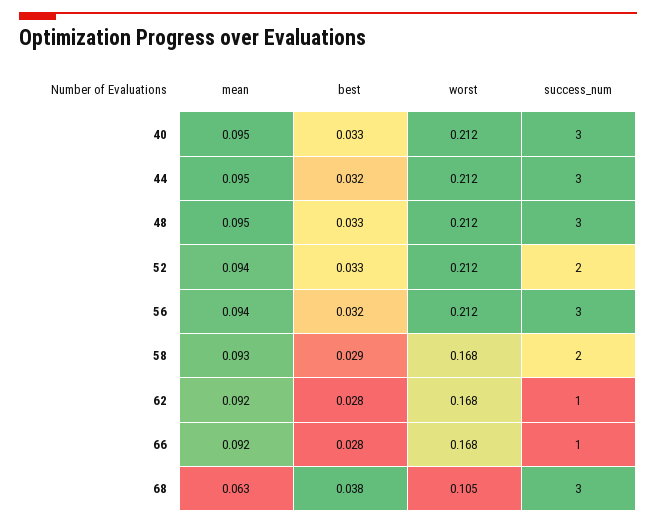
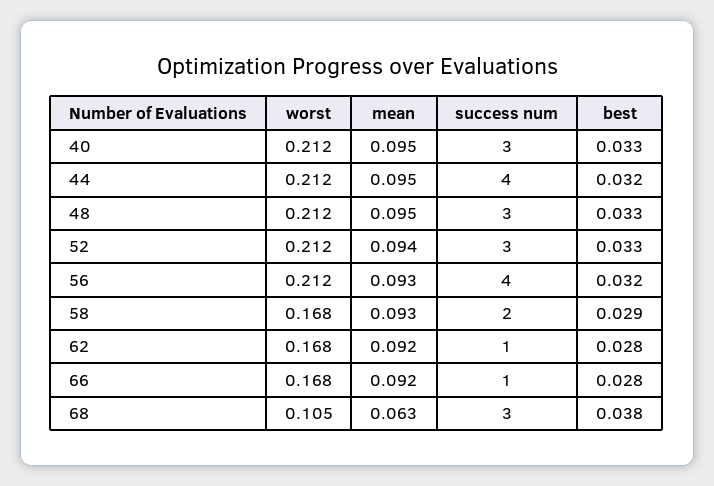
success_num, 44: 3 -> 4
success_num, 52: 2 -> 3
mean, 56: 0.094 -> 0.093
success_num, 56: 3 -> 4

